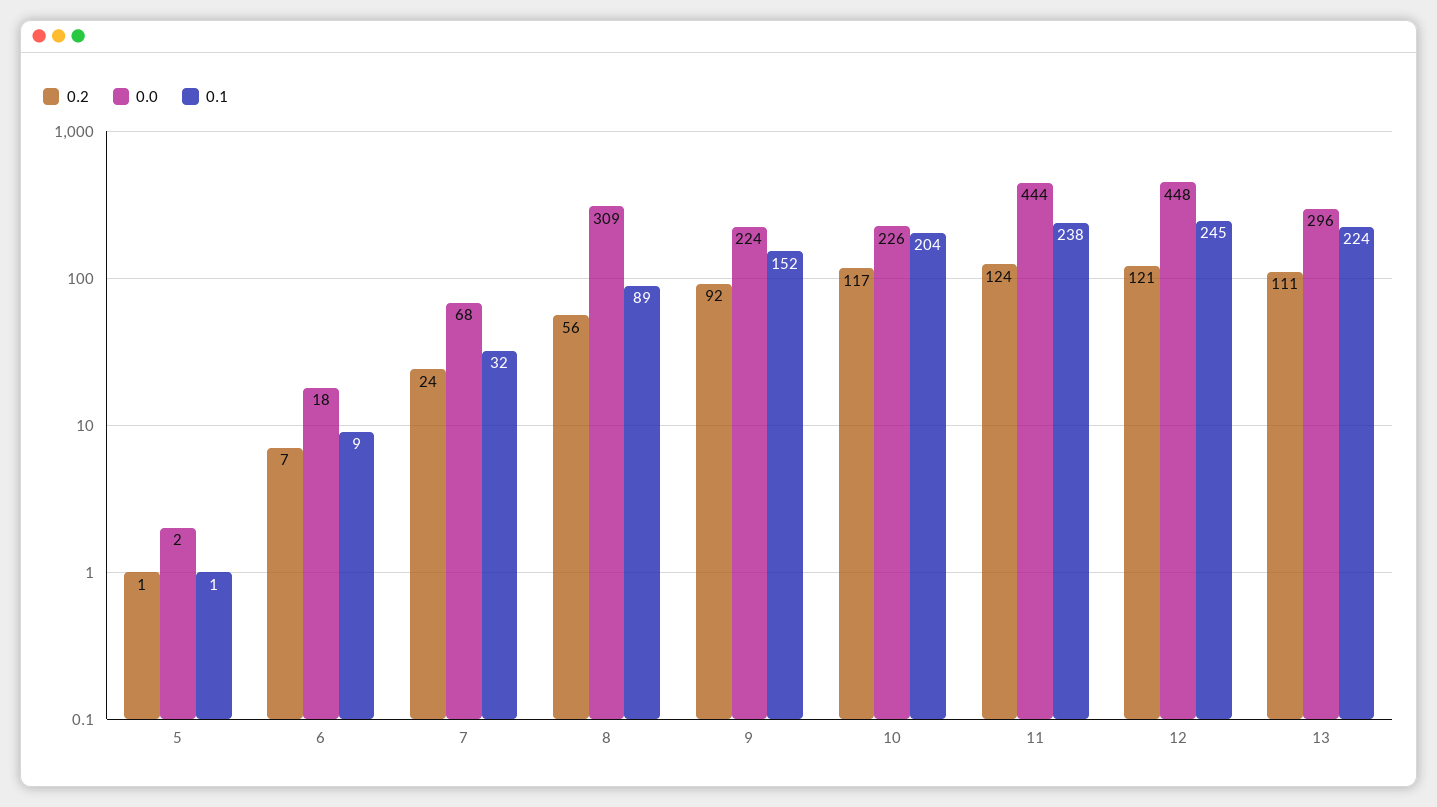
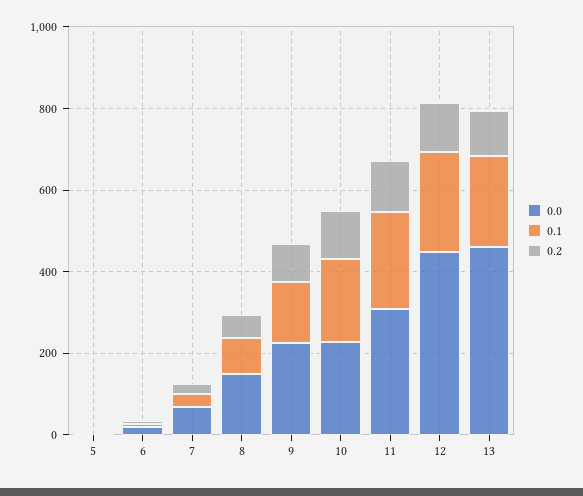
0.0, 8: 309 -> 150
0.0, 11: 444 -> 300
0.0, 13: 296 -> 450

